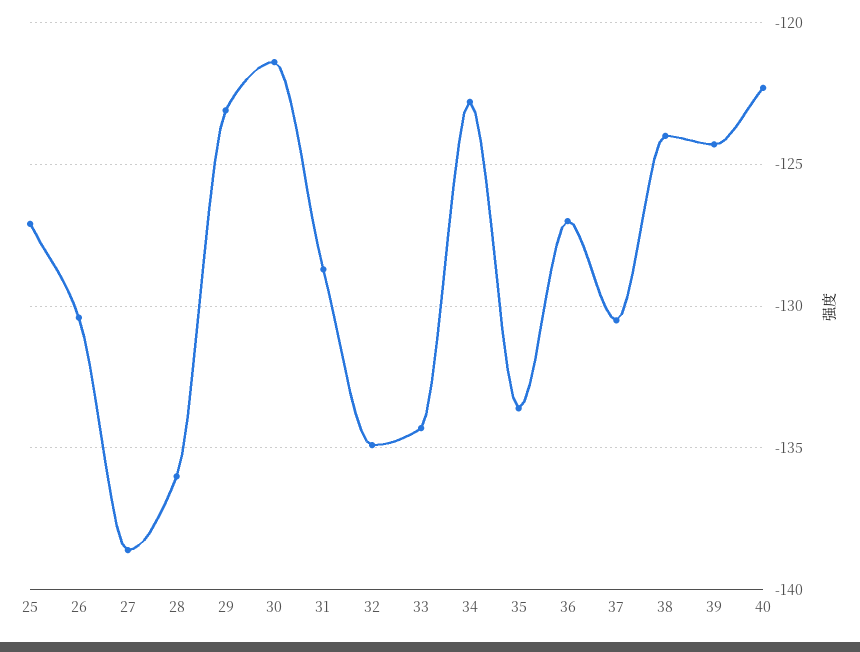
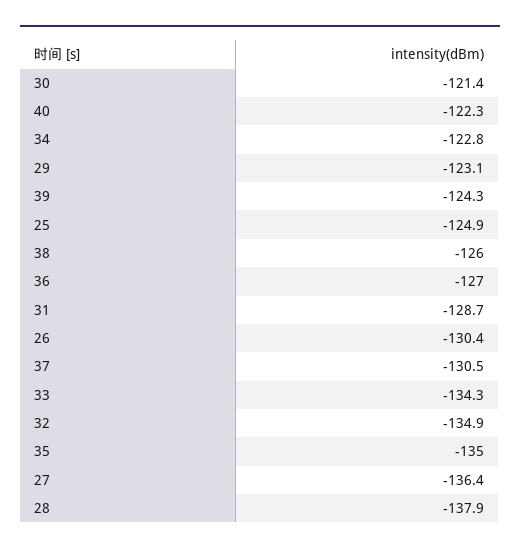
25: -127 -> -124.9
27: -138.5 -> -136.4
28: -136 -> -137.9
35: -133.5 -> -135
38: -124 -> -126

